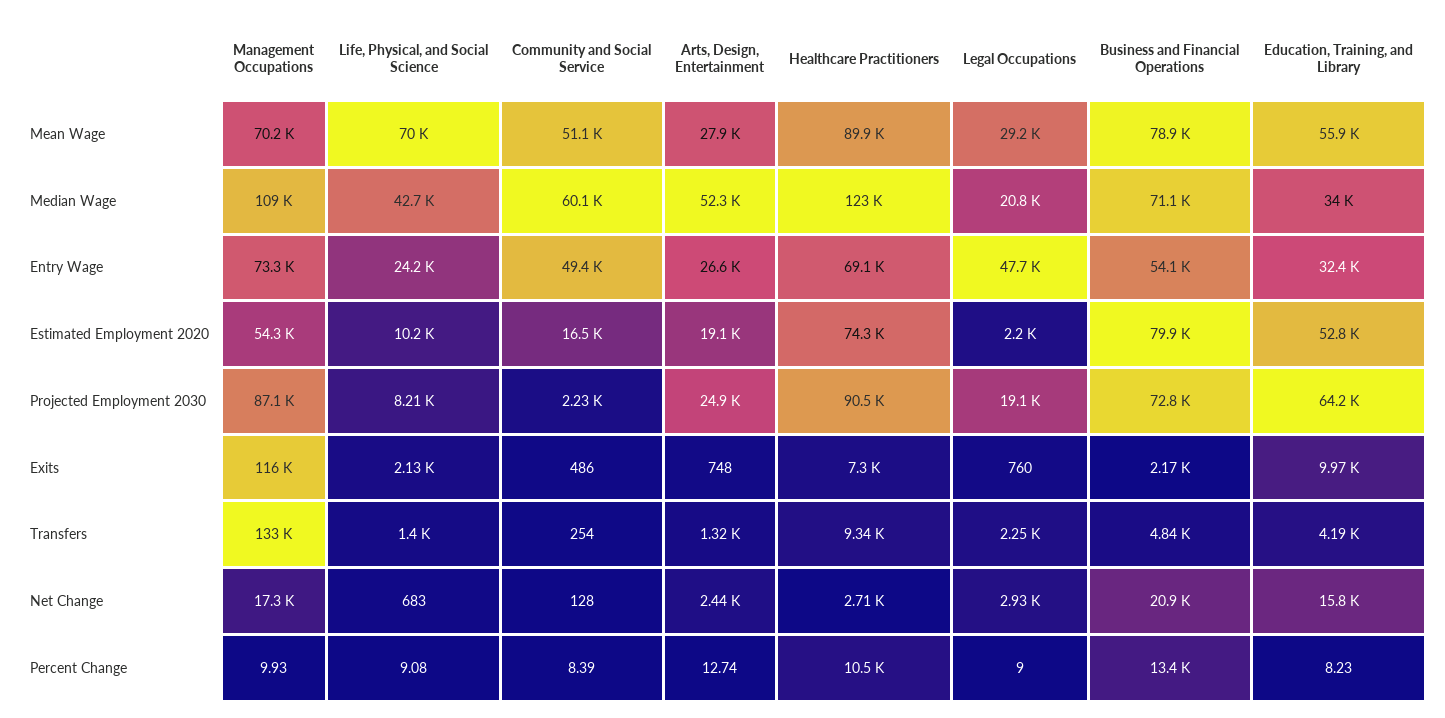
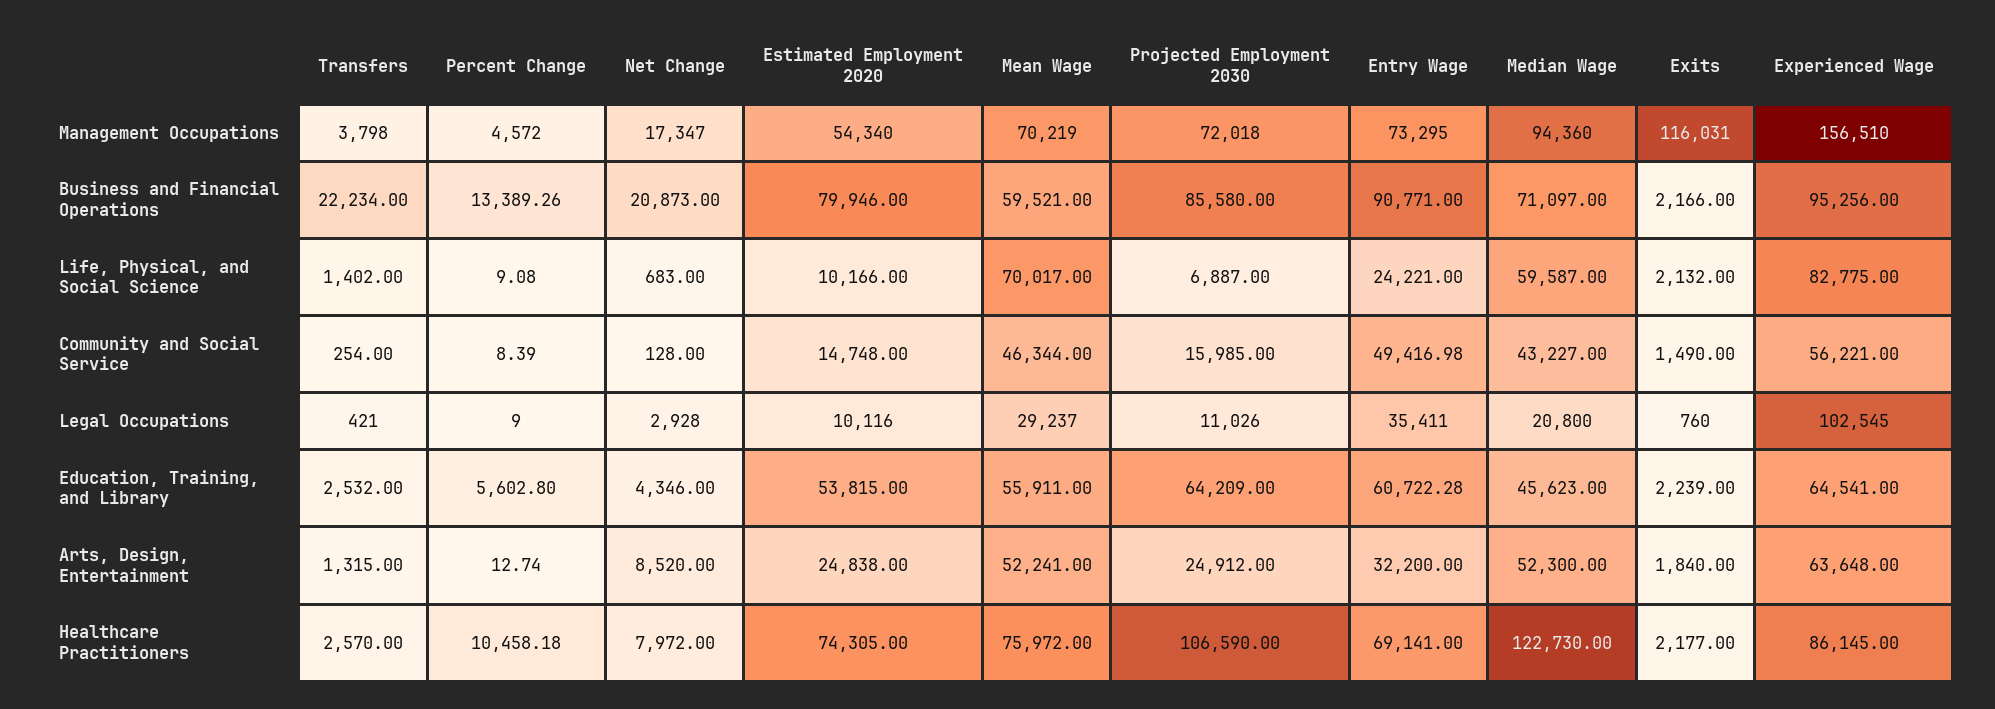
Community and Social Service, Mean Wage: 51100 -> 46344
Arts, Design, Entertainment, Mean Wage: 27900 -> 52241
Healthcare Practitioners, Mean Wage: 89900 -> 75972
Business and Financial Operations, Mean Wage: 78900 -> 59521
Management Occupations, Median Wage: 109000 -> 94360
Life, Physical, and Social Science, Median Wage: 42700 -> 59587
Community and Social Service, Median Wage: 60100 -> 43227
Education, Training, and Library, Median Wage: 34000 -> 45623
Arts, Design, Entertainment, Entry Wage: 26600 -> 32200
Legal Occupations, Entry Wage: 47700 -> 35411
Business and Financial Operations, Entry Wage: 54100 -> 90771
Education, Training, and Library, Entry Wage: 32400 -> 60722.28
Community and Social Service, Estimated Employment 2020: 16500 -> 14748
Arts, Design, Entertainment, Estimated Employment 2020: 19100 -> 24838
Legal Occupations, Estimated Employment 2020: 2200 -> 10116
Education, Training, and Library, Estimated Employment 2020: 52800 -> 53815
Management Occupations, Projected Employment 2030: 87100 -> 72018
Life, Physical, and Social Science, Projected Employment 2030: 8210 -> 6887
Community and Social Service, Projected Employment 2030: 2230 -> 15985
Healthcare Practitioners, Projected Employment 2030: 90500 -> 106590
Legal Occupations, Projected Employment 2030: 19100 -> 11026
Business and Financial Operations, Projected Employment 2030: 72800 -> 85580
Community and Social Service, Exits: 486 -> 1490
Arts, Design, Entertainment, Exits: 748 -> 1840
Healthcare Practitioners, Exits: 7300 -> 2177
Education, Training, and Library, Exits: 9970 -> 2239
Management Occupations, Transfers: 133000 -> 3798
Healthcare Practitioners, Transfers: 9340 -> 2570
Legal Occupations, Transfers: 2250 -> 421
Business and Financial Operations, Transfers: 4840 -> 22234
Education, Training, and Library, Transfers: 4190 -> 2532
Arts, Design, Entertainment, Net Change: 2440 -> 8520
Healthcare Practitioners, Net Change: 2710 -> 7972
Education, Training, and Library, Net Change: 15800 -> 4346
Management Occupations, Percent Change: 9.93 -> 4572
Education, Training, and Library, Percent Change: 8.23 -> 5602.8
Management Occupations, Experienced Wage: none -> 156510
Business and Financial Operations, Experienced Wage: none -> 95256
Life, Physical, and Social Science, Experienced Wage: none -> 82775
Community and Social Service, Experienced Wage: none -> 56221
Legal Occupations, Experienced Wage: none -> 102545
Education, Training, and Library, Experienced Wage: none -> 64541
Arts, Design, Entertainment, Experienced Wage: none -> 63648
Healthcare Practitioners, Experienced Wage: none -> 86145

